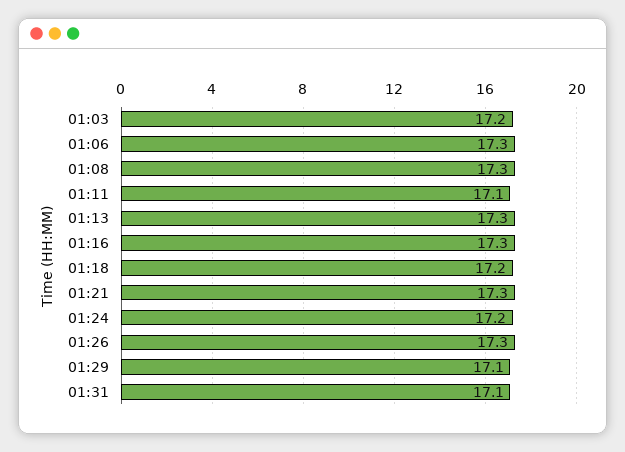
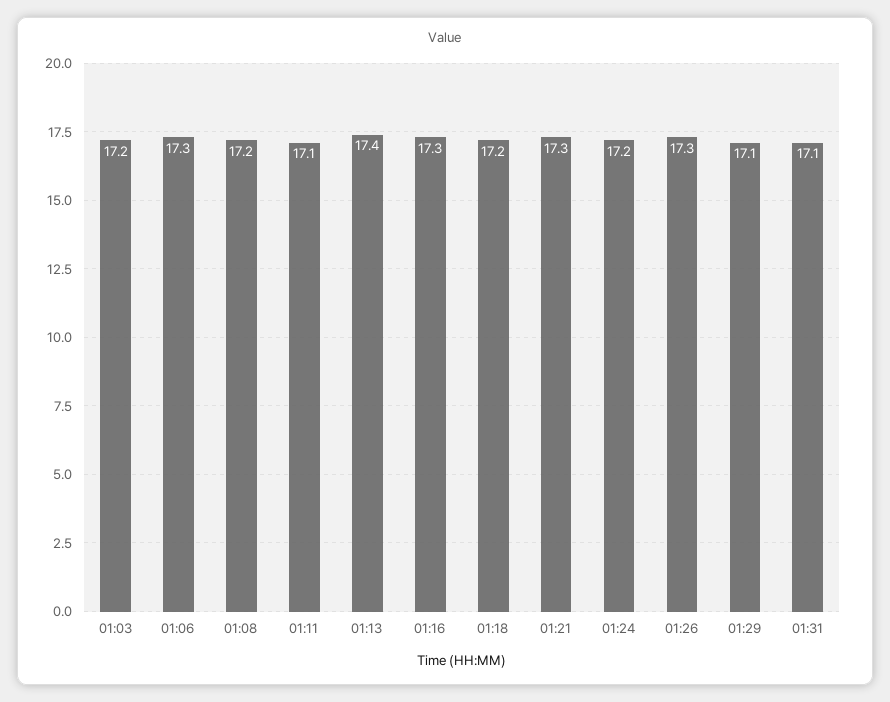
01:08: 17.3 -> 17.2
01:13: 17.3 -> 17.4

